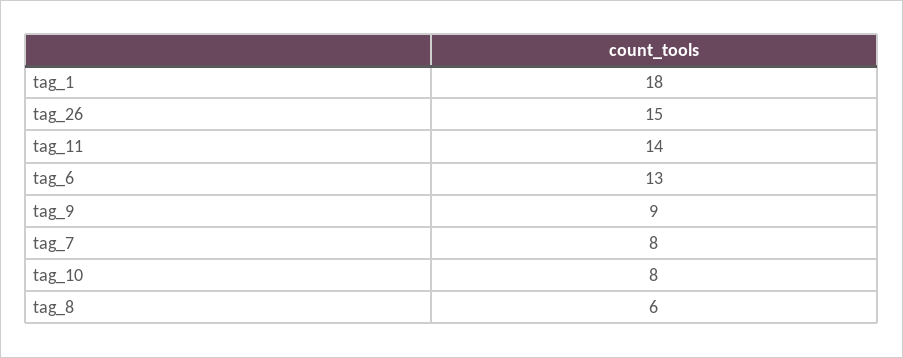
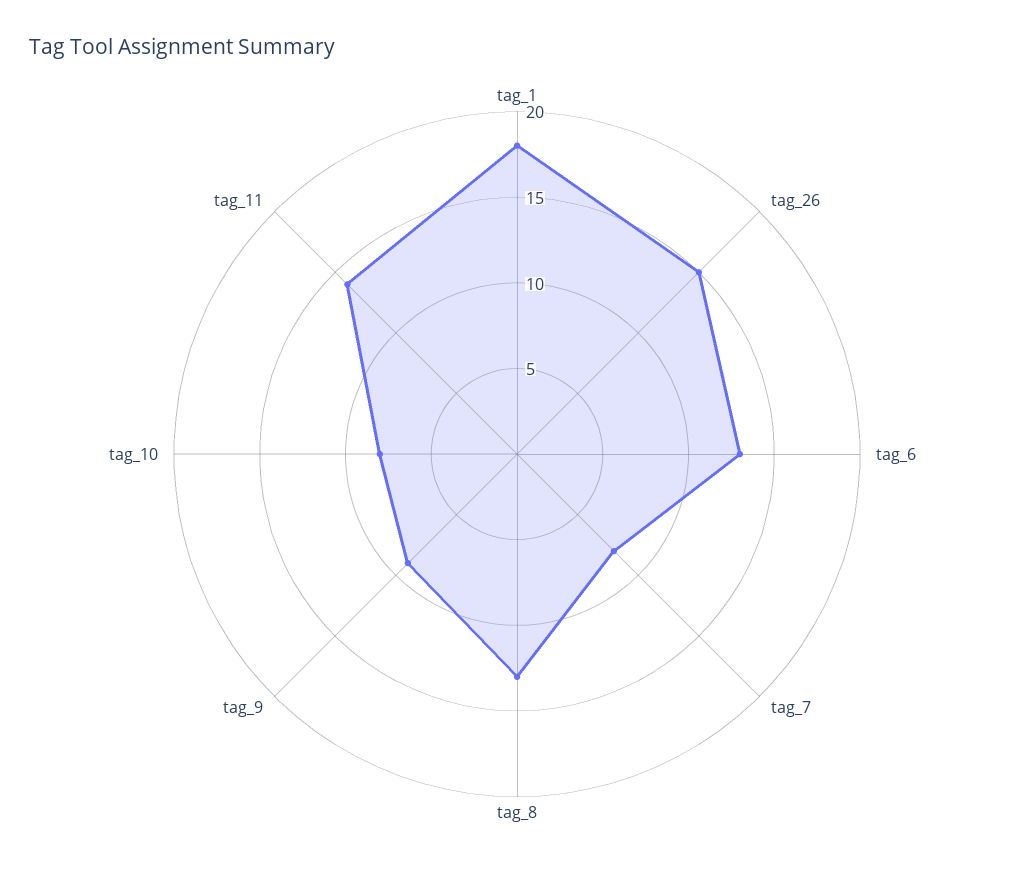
tag_8: 6 -> 13

